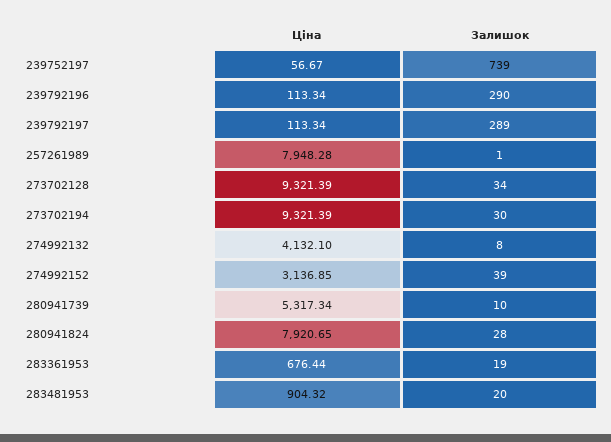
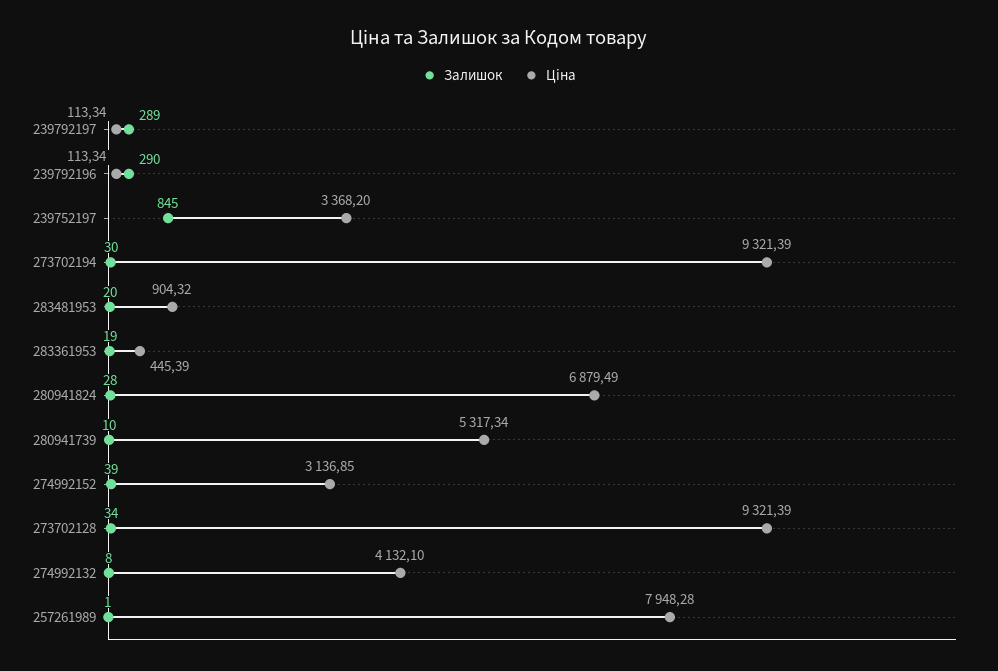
Ціна, 239752197: 56.67 -> 3368.2
Залишок, 239752197: 739 -> 845
Ціна, 280941824: 7920.65 -> 6879.49
Ціна, 283361953: 676.44 -> 445.39

